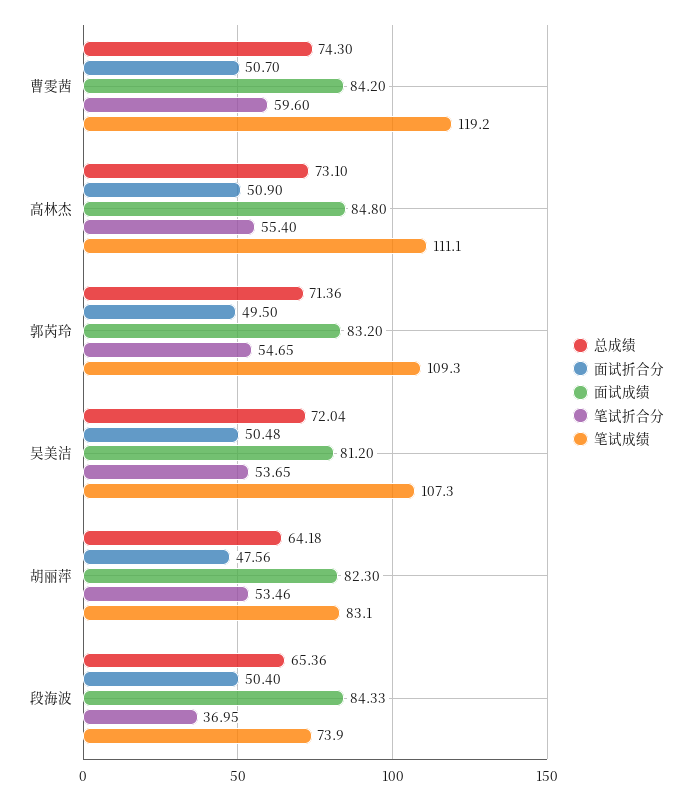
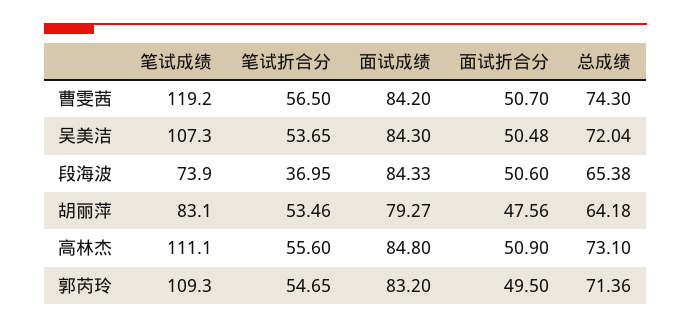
笔试折合分, 曹雯茜: 59.6 -> 56.5
笔试折合分, 高林杰: 55.4 -> 55.6
面试成绩, 吴美洁: 81.2 -> 84.3
面试成绩, 胡丽萍: 82.3 -> 79.27
总成绩, 段海波: 65.36 -> 65.38
面试折合分, 段海波: 50.4 -> 50.6

